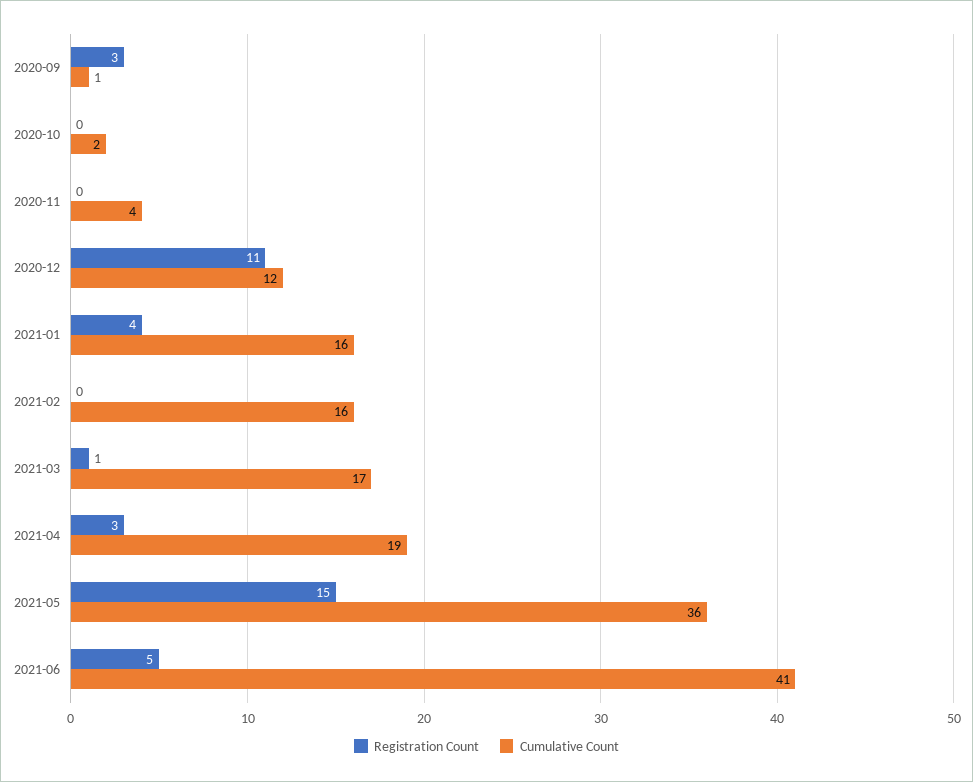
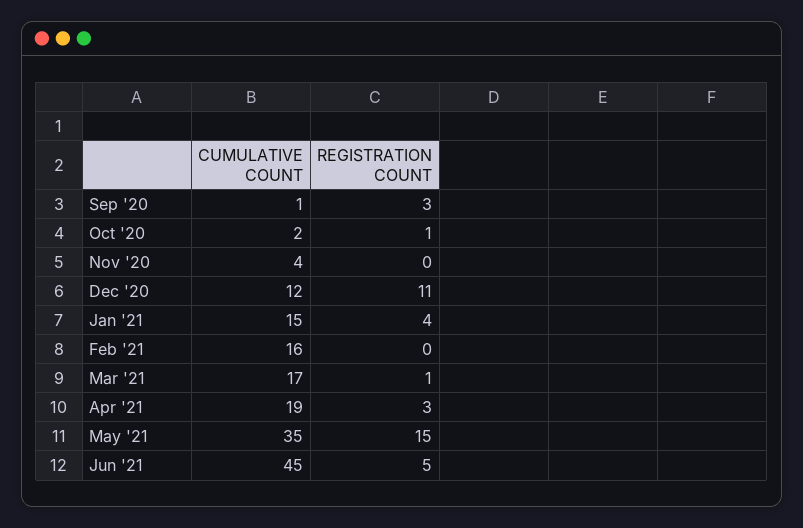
Registration Count, 2020-10: 0 -> 1
Cumulative Count, 2021-01: 16 -> 15
Cumulative Count, 2021-05: 36 -> 35
Cumulative Count, 2021-06: 41 -> 45

